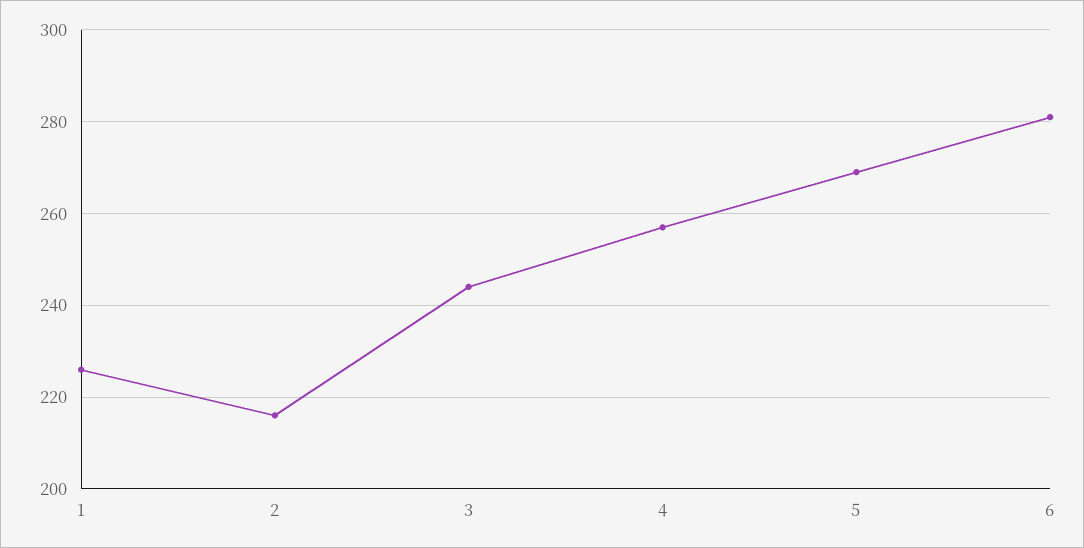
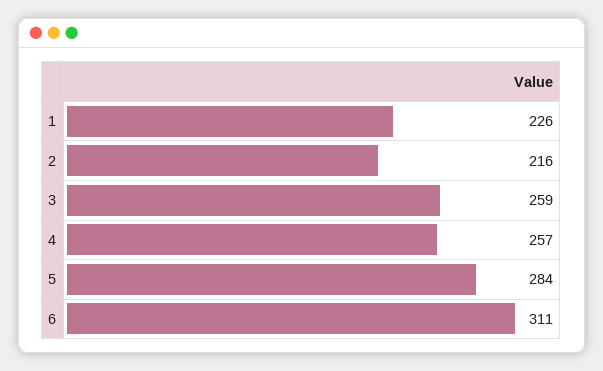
3: 245 -> 259
5: 270 -> 284
6: 280 -> 311

